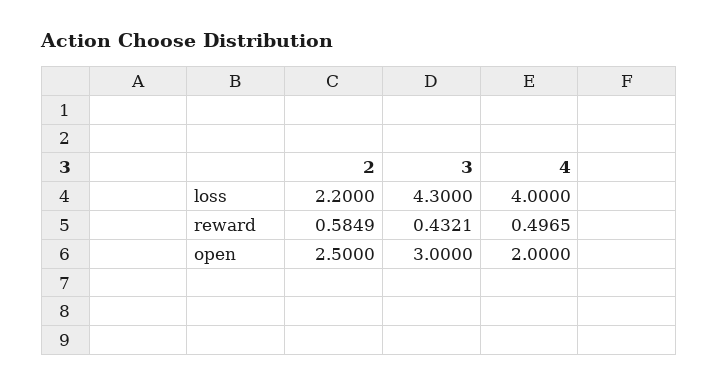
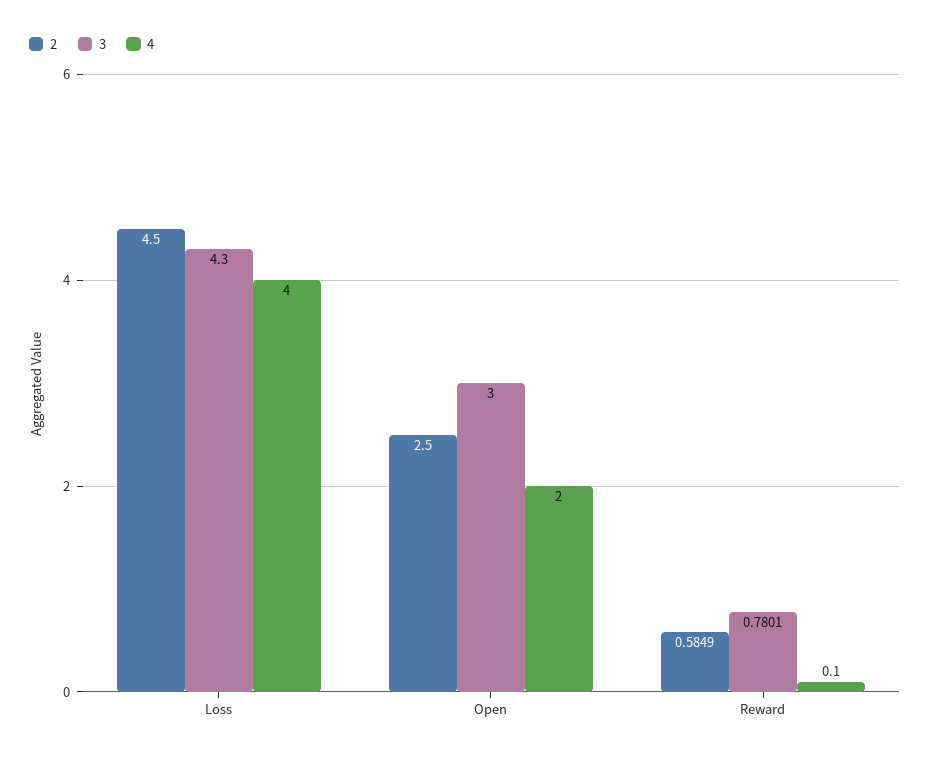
2, loss: 2.2 -> 4.5
3, reward: 0.4321 -> 0.7801
4, reward: 0.4965 -> 0.1

